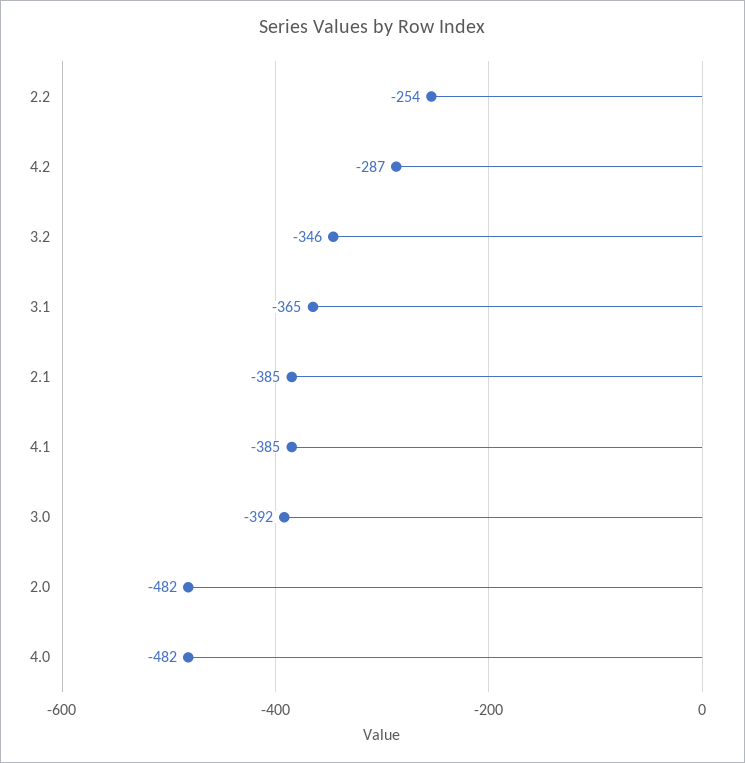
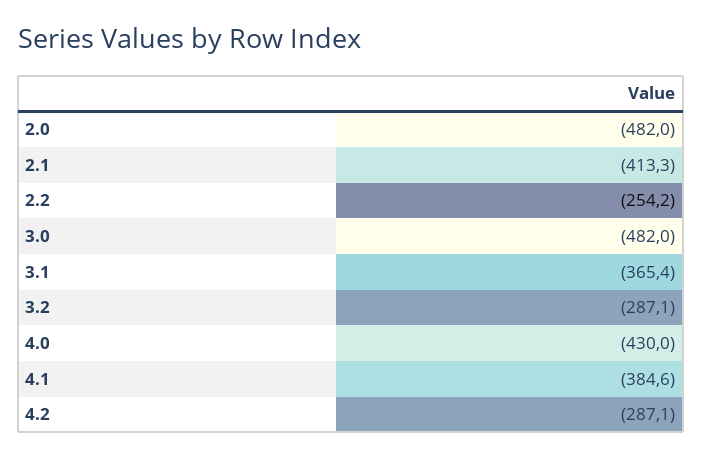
3.2: -346 -> -287.1
2.1: -385 -> -413.3
3.0: -392 -> -482
4.0: -482 -> -430

